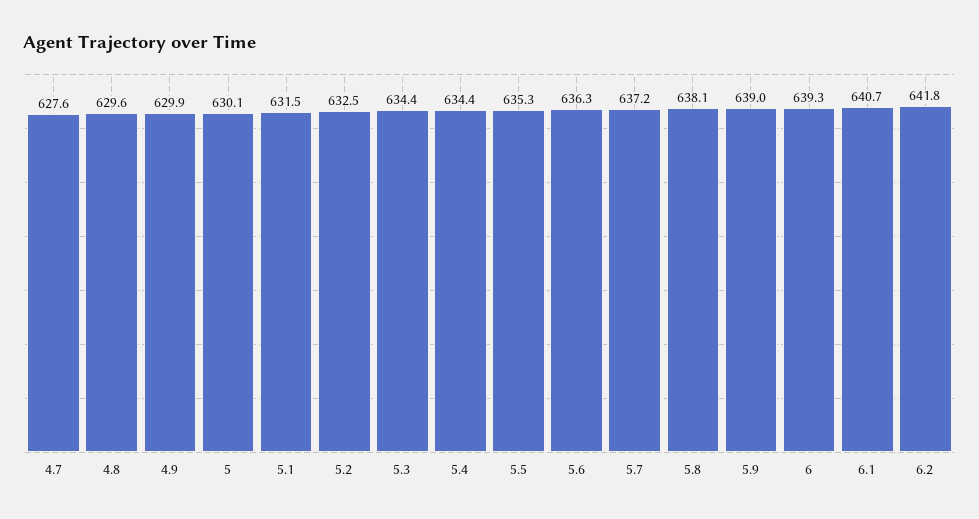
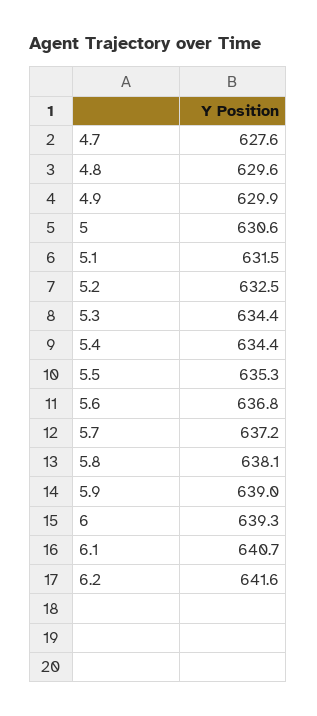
5: 630.1 -> 630.6
5.6: 636.3 -> 636.8
6.2: 641.8 -> 641.6

